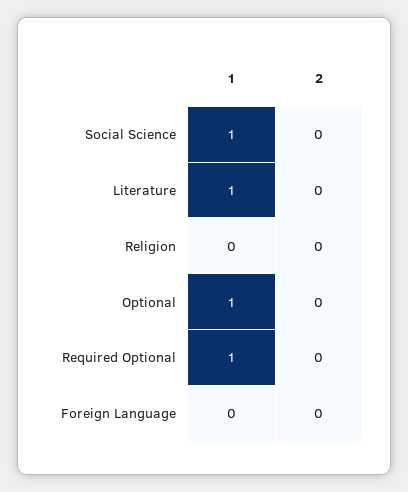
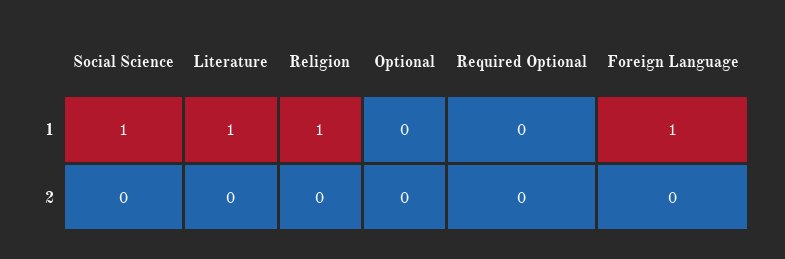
1, Religion: 0 -> 1
1, Optional: 1 -> 0
1, Required Optional: 1 -> 0
1, Foreign Language: 0 -> 1

